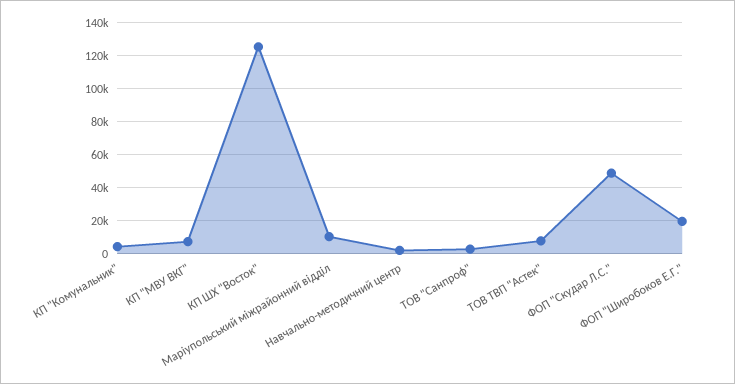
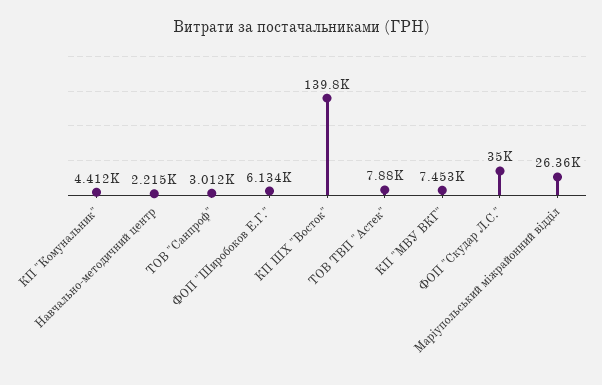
КП ШХ "Восток": 125000 -> 139800
Маріупольський міжрайонний відділ: 10000 -> 26360
ФОП "Скудар Л.С.": 50000 -> 35000
ФОП "Широбоков Е.Г.": 20000 -> 6134

